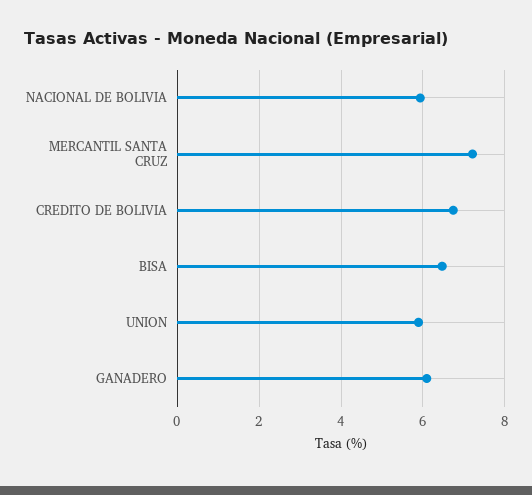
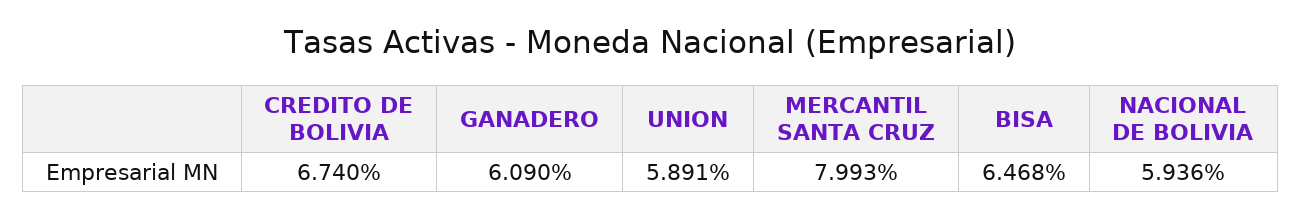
MERCANTIL SANTA CRUZ: 7.2 -> 7.993

